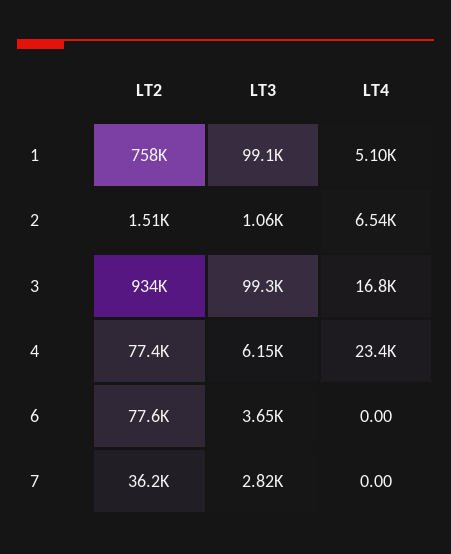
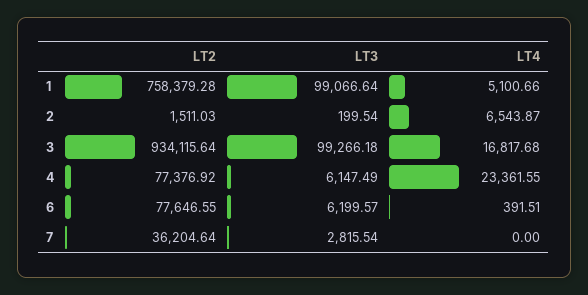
LT3, 2: 1060 -> 199.54
LT3, 6: 3650 -> 6199.57
LT4, 6: 0 -> 391.51

